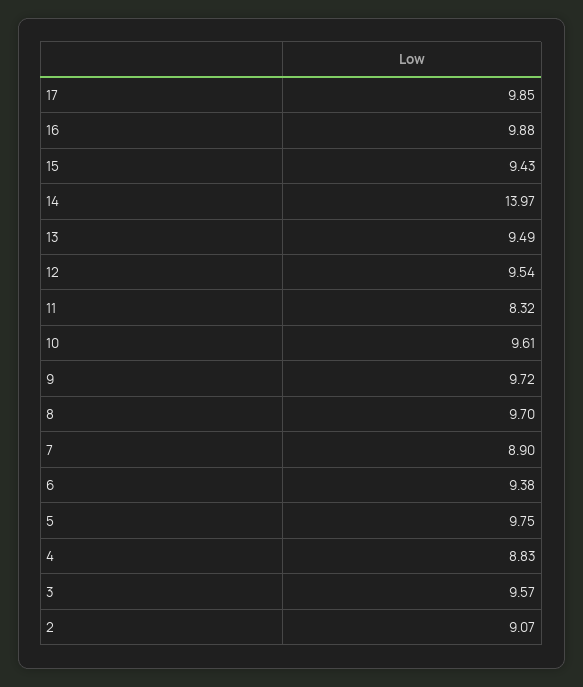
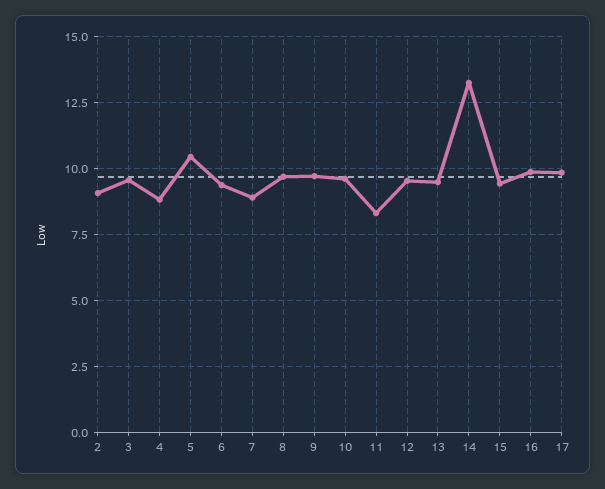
14: 13.97 -> 13.25
5: 9.75 -> 10.5

